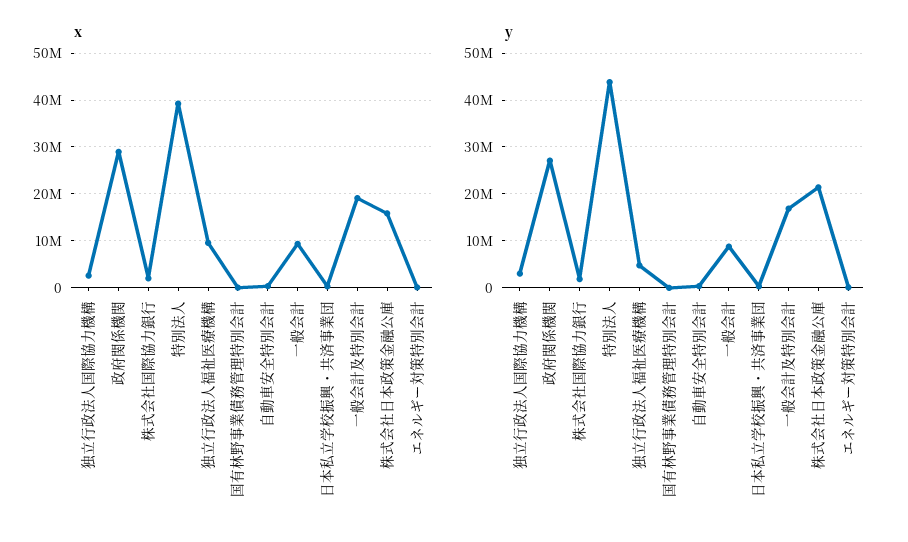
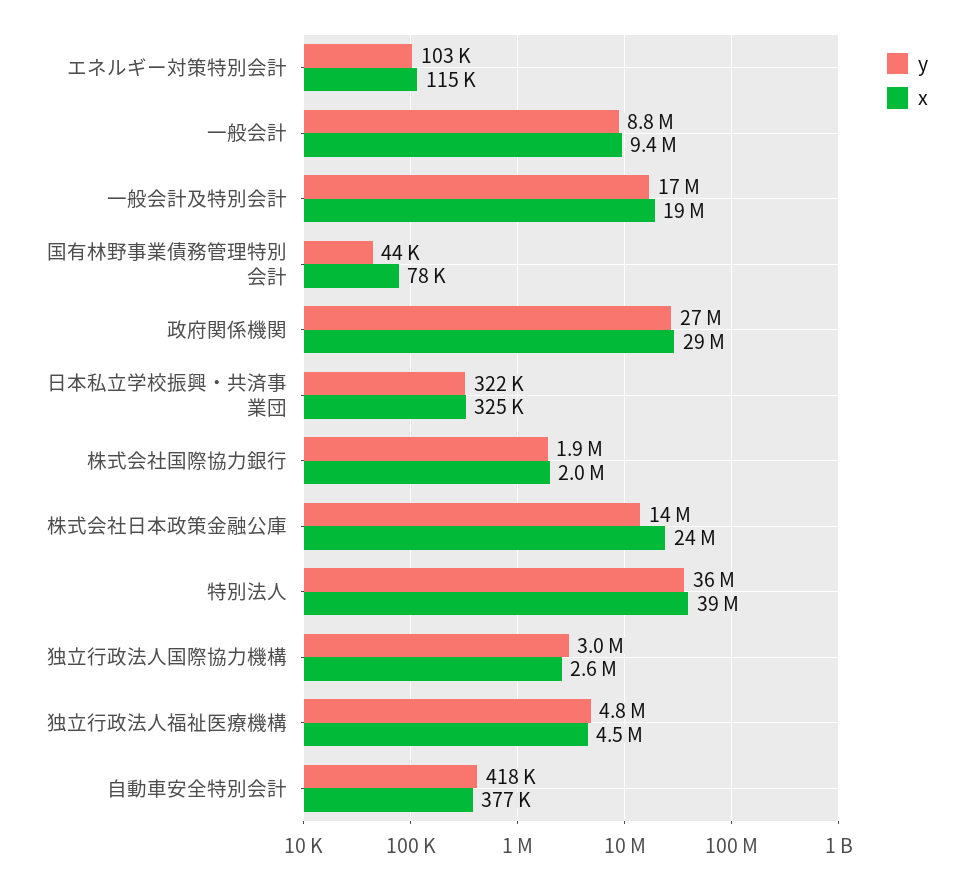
x, 独立行政法人福祉医療機構: 10000000 -> 4500000
x, 株式会社日本政策金融公庫: 16000000 -> 24000000
y, 特別法人: 44000000 -> 36000000
y, 株式会社日本政策金融公庫: 22000000 -> 14000000

